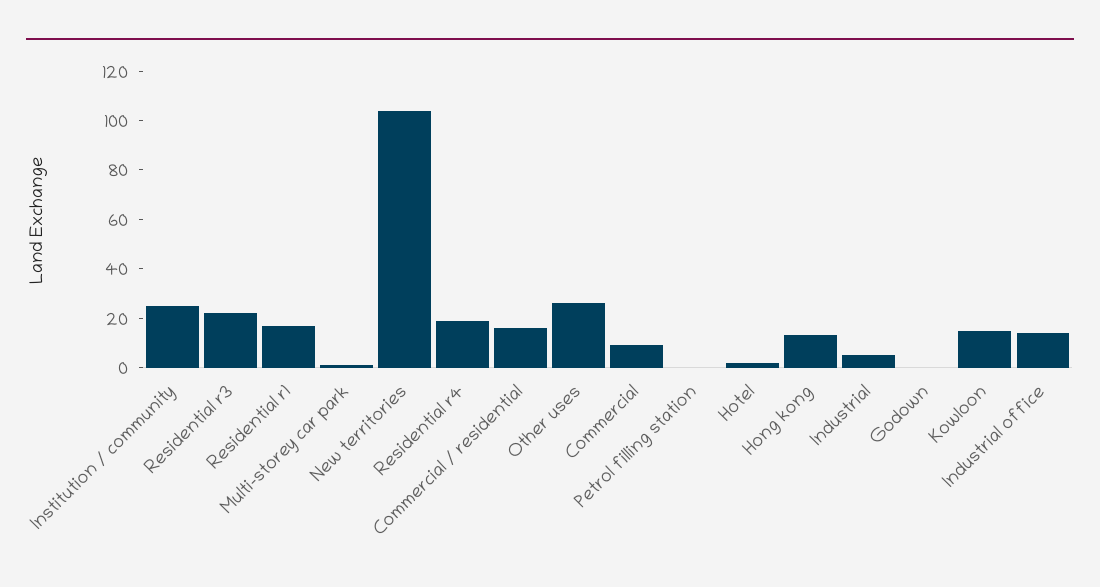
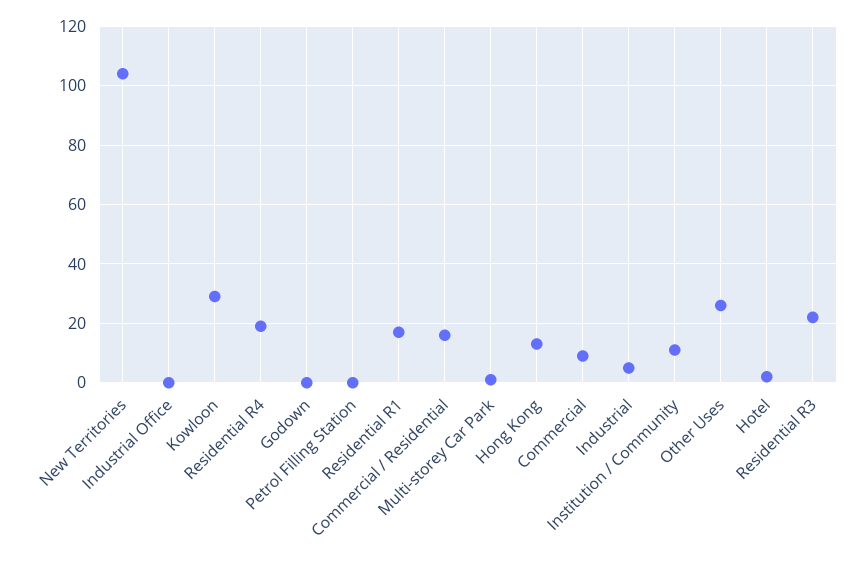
Institution / community: 25 -> 10
Kowloon: 15 -> 30
Industrial office: 15 -> 0

